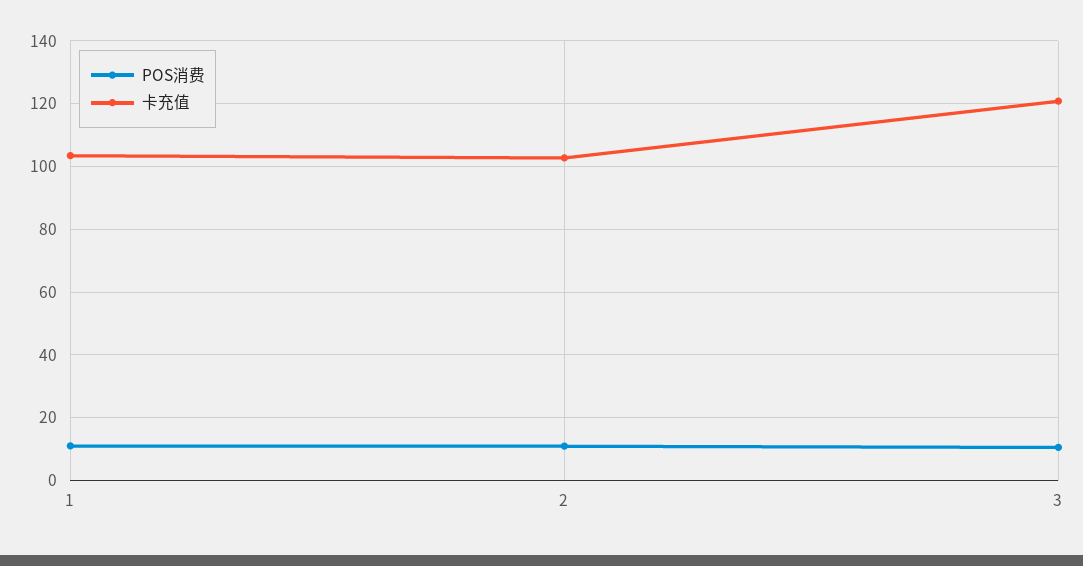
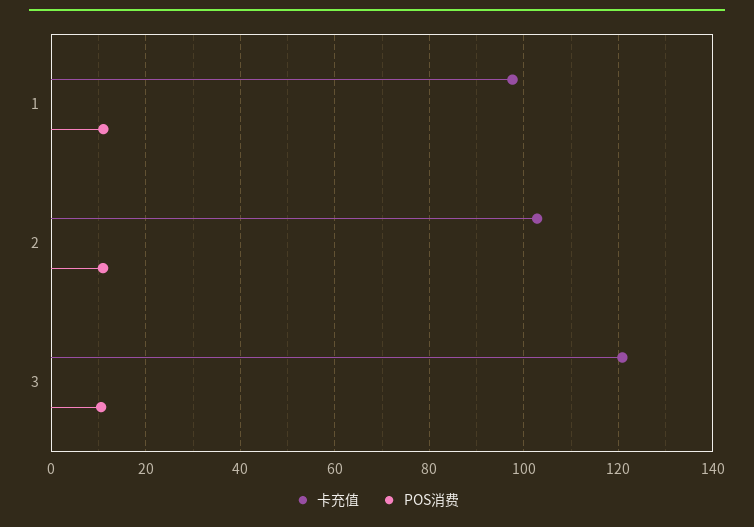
卡充值, 1: 104 -> 98

